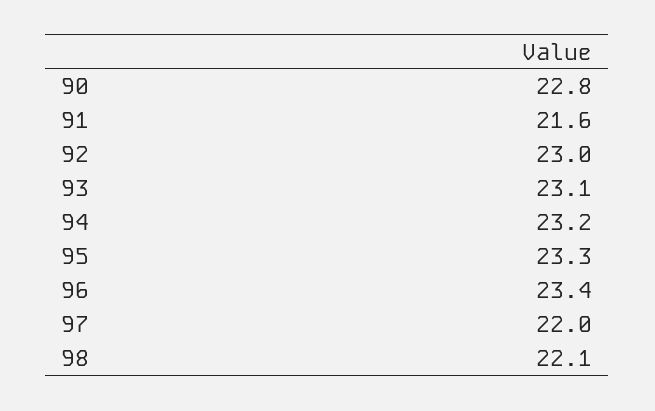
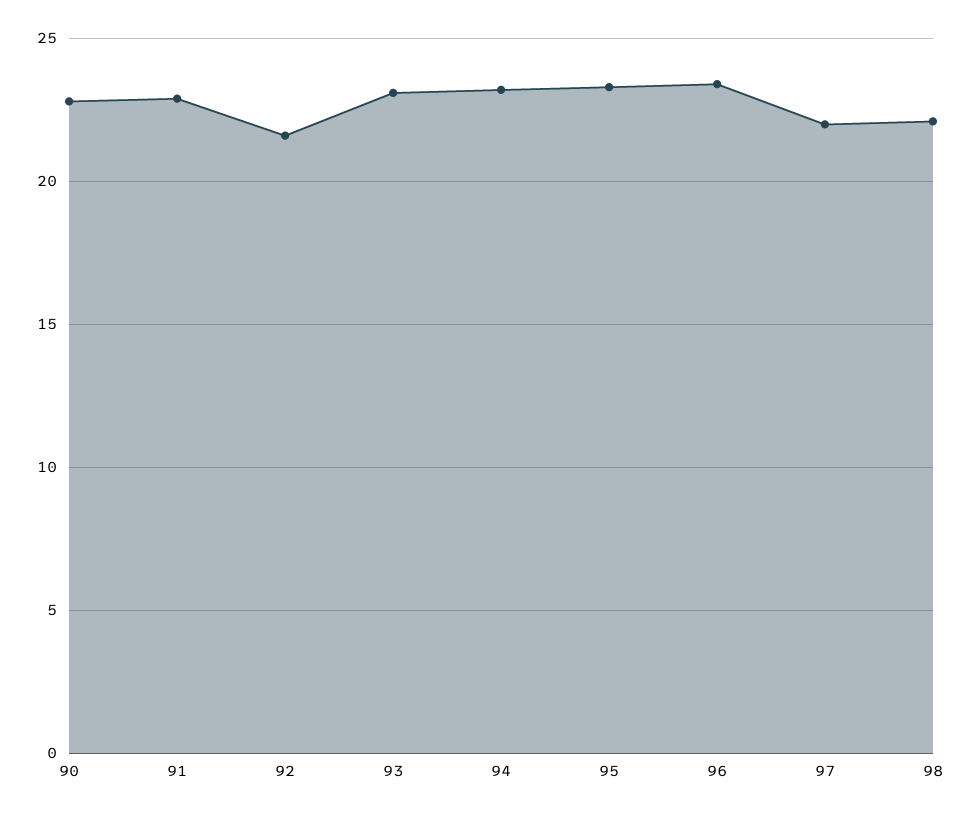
91: 21.6 -> 23
92: 23 -> 21.5

